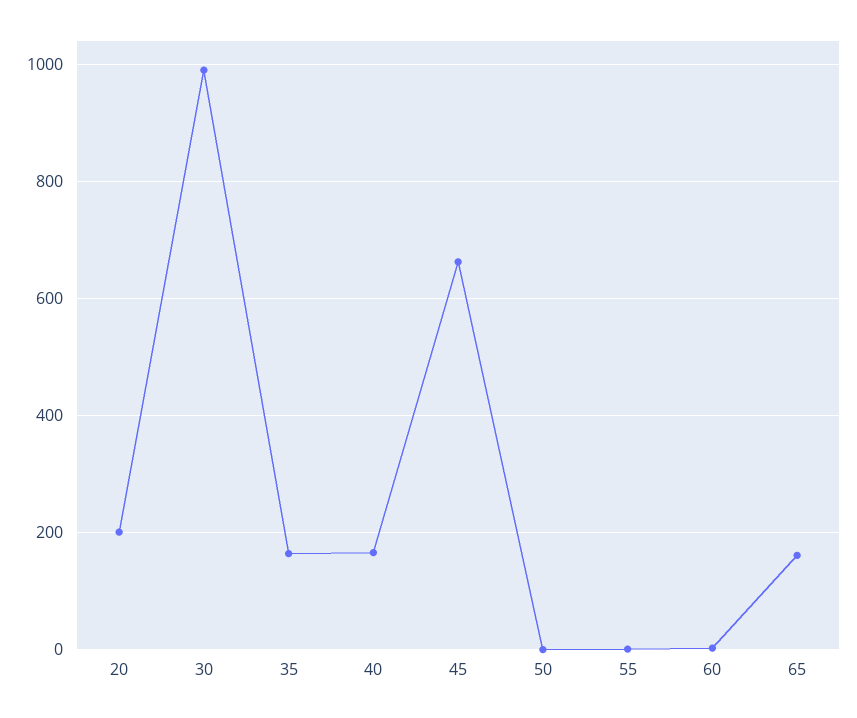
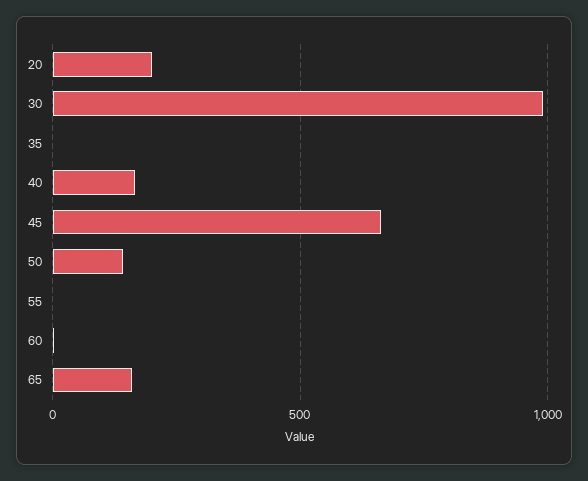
35: 160 -> 0
50: 0 -> 150

